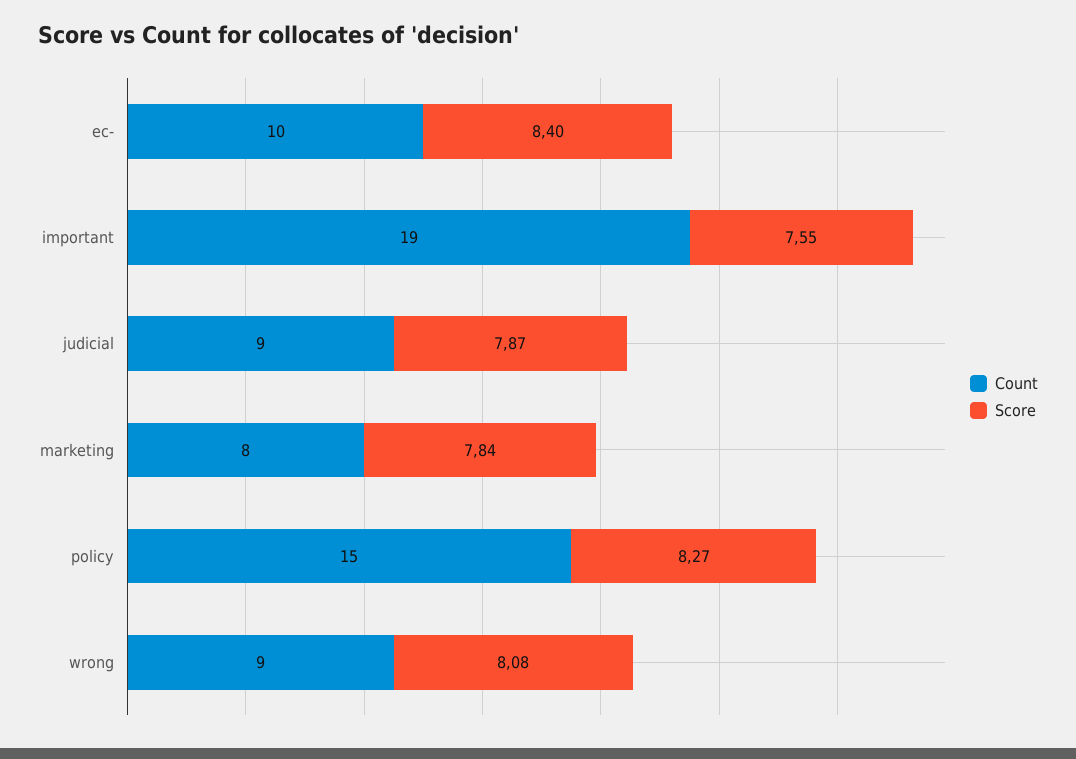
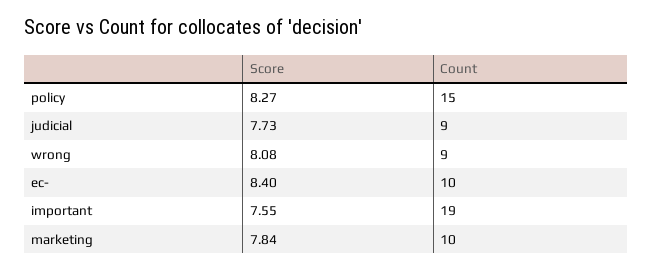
Score, judicial: 7.87 -> 7.73
Count, marketing: 8 -> 10

